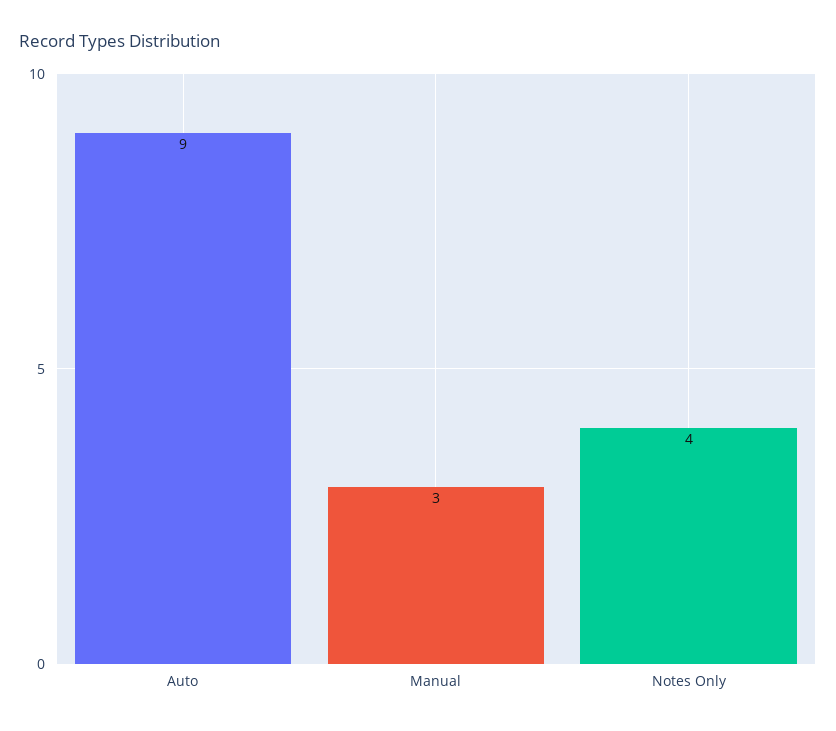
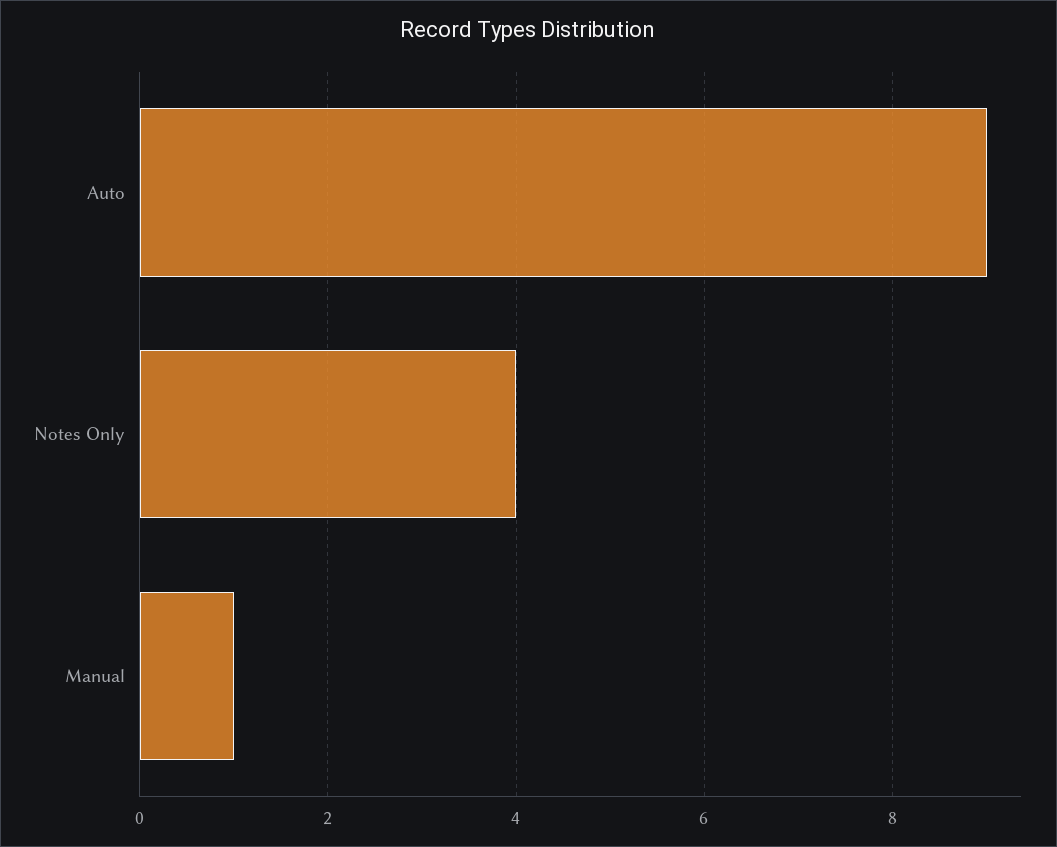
Manual: 3 -> 1

